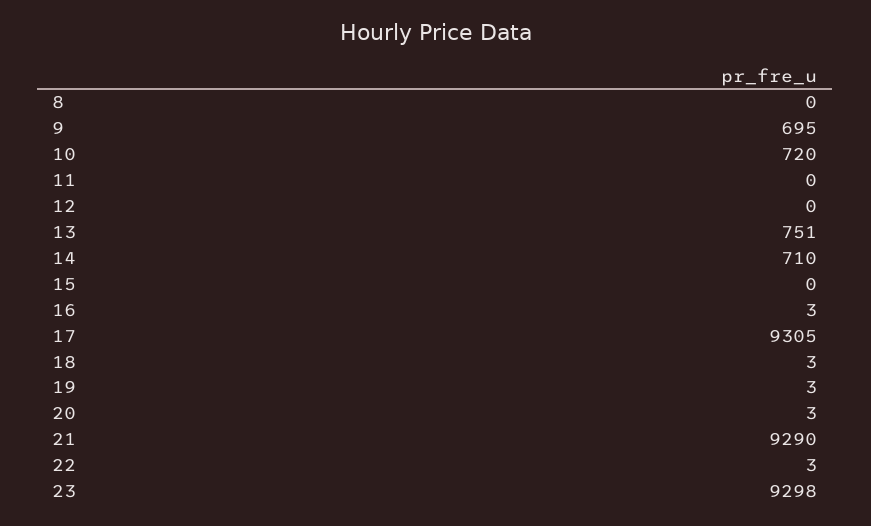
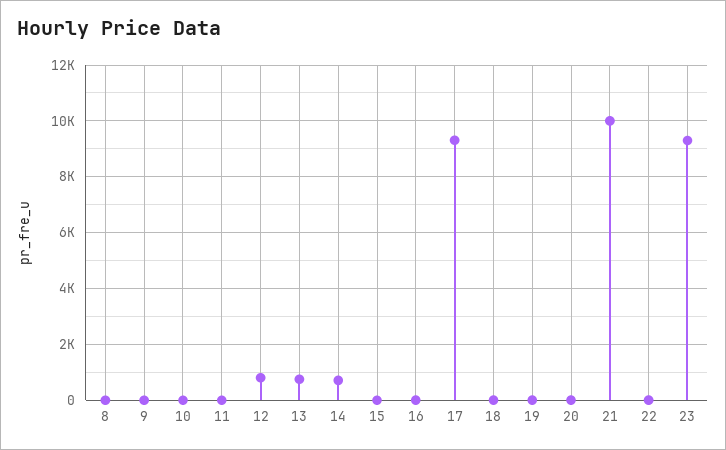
9: 695 -> 0
10: 720 -> 0
12: 0 -> 750
21: 9290 -> 10000

